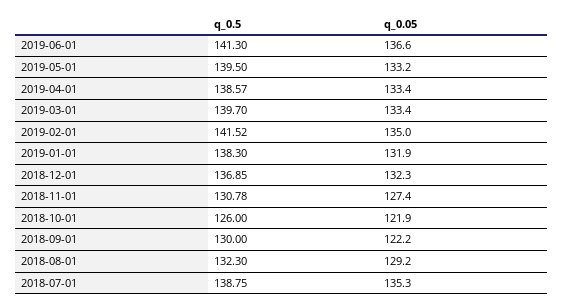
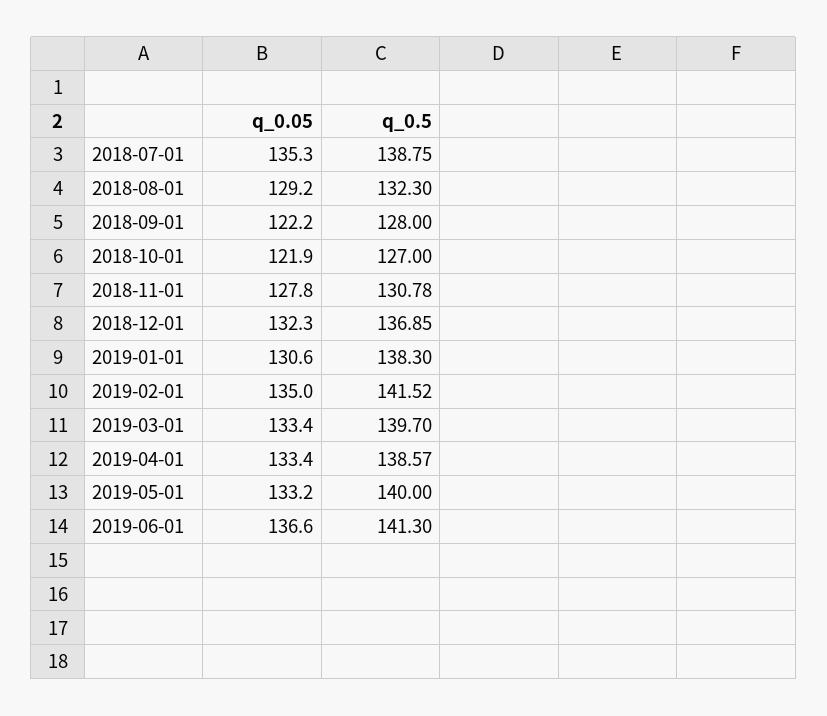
q_0.5, 2019-05-01: 139.5 -> 140
q_0.05, 2019-01-01: 131.9 -> 130.6
q_0.05, 2018-11-01: 127.4 -> 127.8
q_0.5, 2018-10-01: 126 -> 127
q_0.5, 2018-09-01: 130 -> 128

